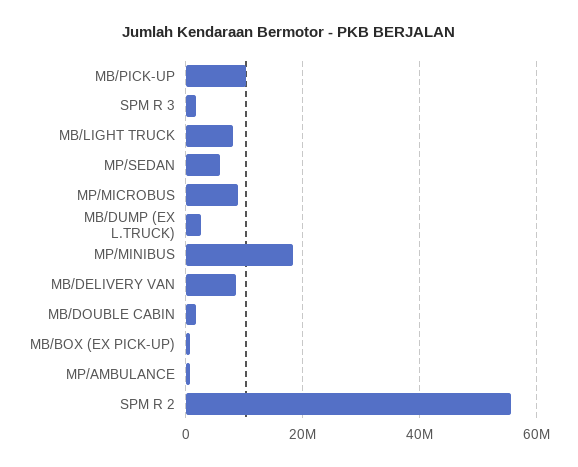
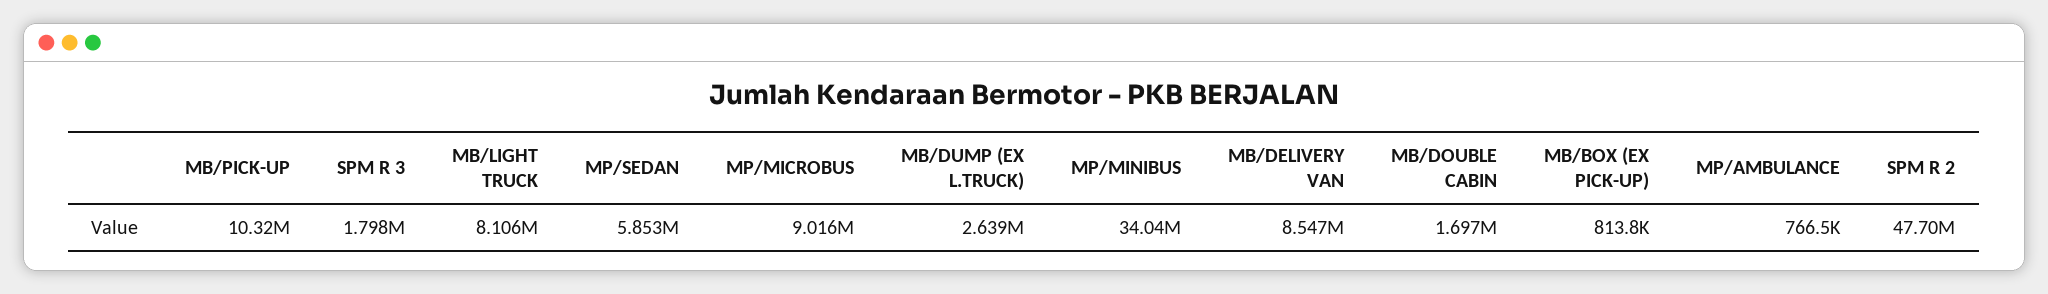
MP/MINIBUS: 18000000 -> 34040000
SPM R 2: 56000000 -> 47700000

